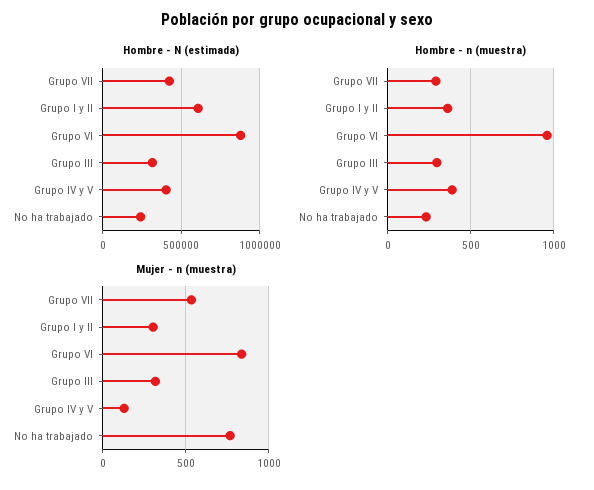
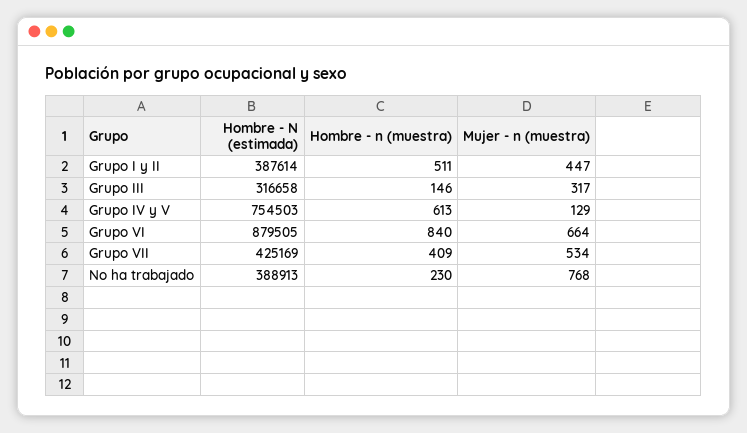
Hombre - N (estimada), Grupo I y II: 600000 -> 387614
Hombre - N (estimada), Grupo IV y V: 400000 -> 754503
Hombre - N (estimada), No ha trabajado: 250000 -> 388913
Hombre - n (muestra), Grupo VII: 300 -> 409
Hombre - n (muestra), Grupo I y II: 350 -> 511
Hombre - n (muestra), Grupo VI: 950 -> 840
Hombre - n (muestra), Grupo III: 300 -> 146
Hombre - n (muestra), Grupo IV y V: 400 -> 613
Mujer - n (muestra), Grupo I y II: 300 -> 447
Mujer - n (muestra), Grupo VI: 850 -> 664

